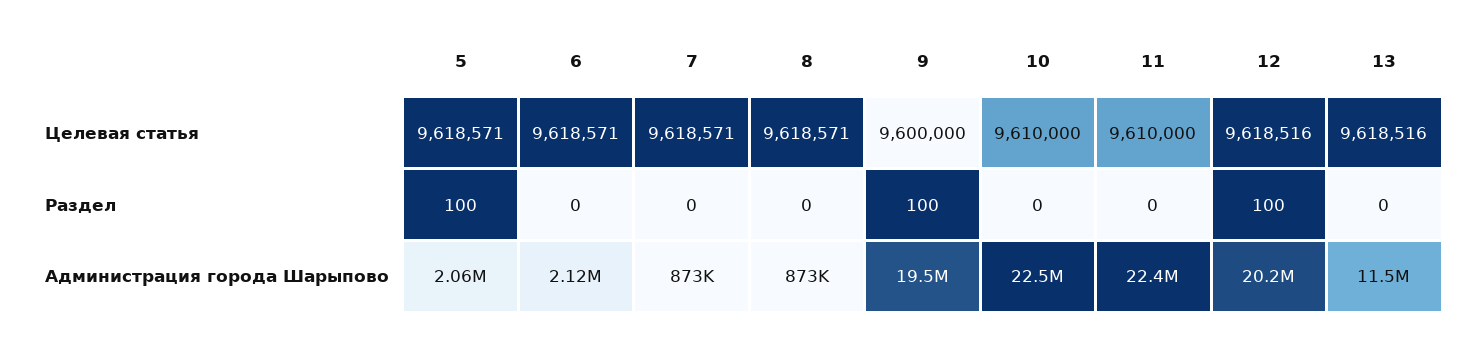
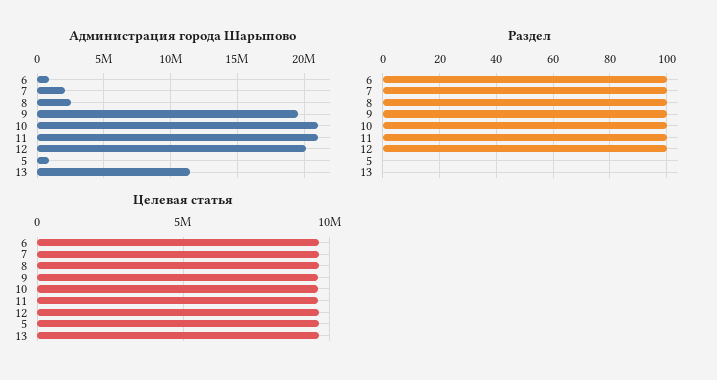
Раздел, 5: 100 -> 0
Раздел, 6: 0 -> 100
Раздел, 7: 0 -> 100
Раздел, 8: 0 -> 100
Раздел, 10: 0 -> 100
Раздел, 11: 0 -> 100
Администрация города Шарыпово, 5: 2060000 -> 1000000
Администрация города Шарыпово, 6: 2120000 -> 1000000
Администрация города Шарыпово, 7: 873000 -> 2000000
Администрация города Шарыпово, 8: 873000 -> 2500000
Администрация города Шарыпово, 10: 22500000 -> 21000000
Администрация города Шарыпово, 11: 22400000 -> 21000000

